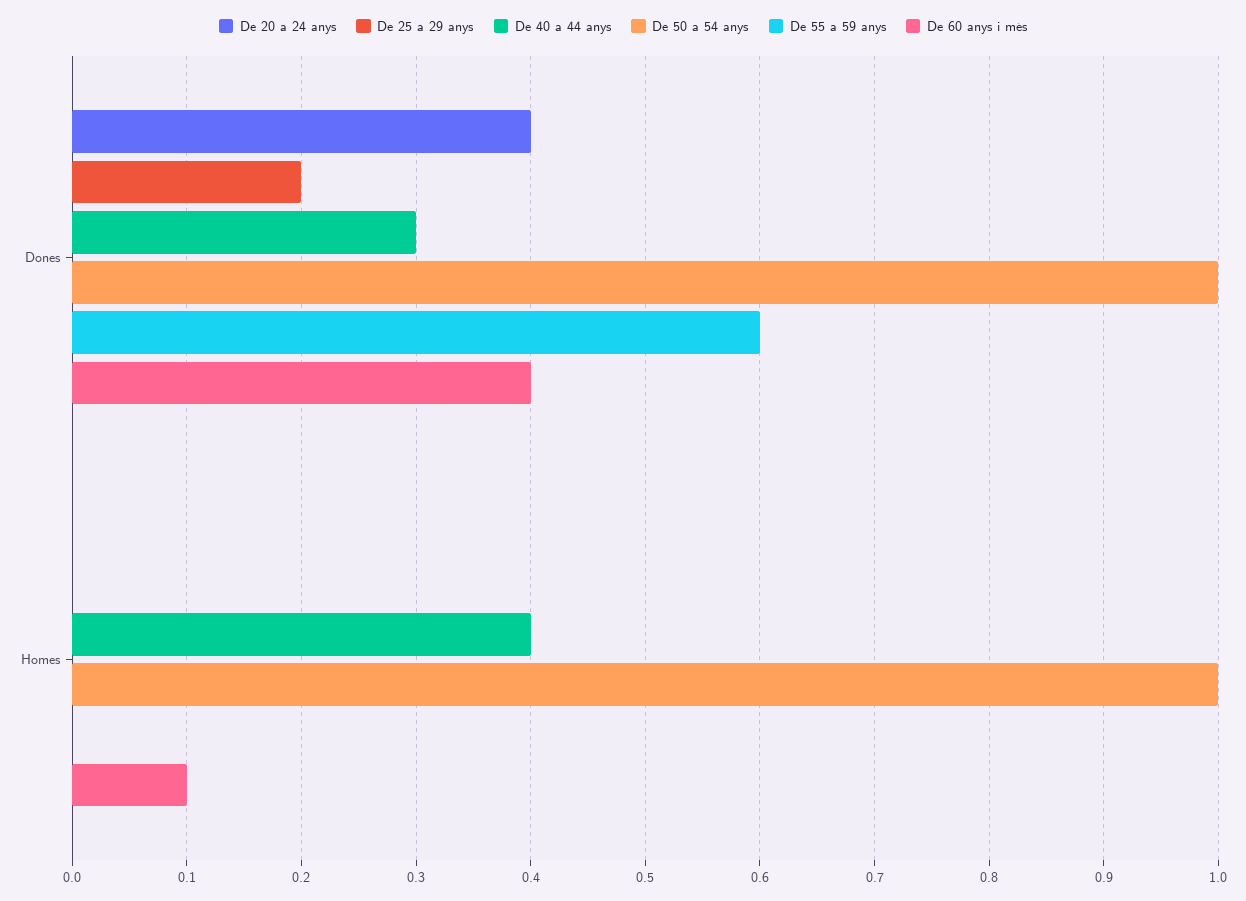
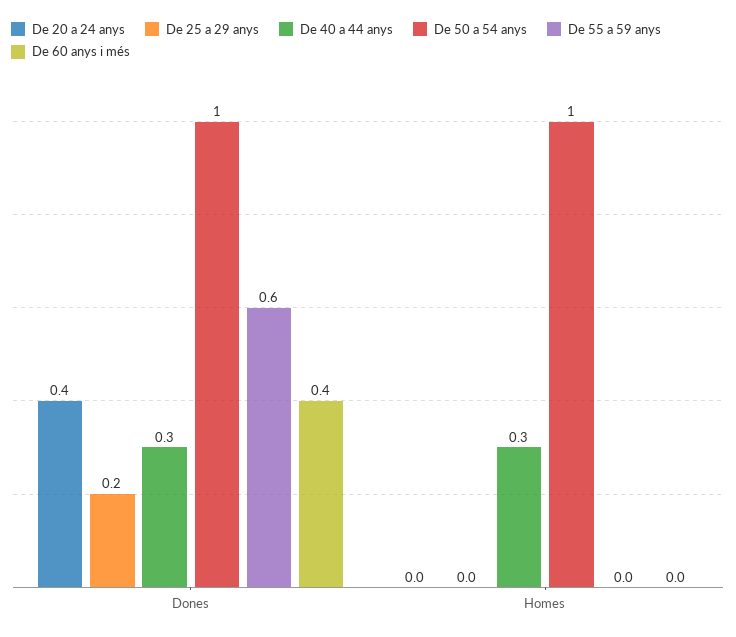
De 40 a 44 anys, Homes: 0.4 -> 0.3
De 60 anys i més, Homes: 0.1 -> 0

